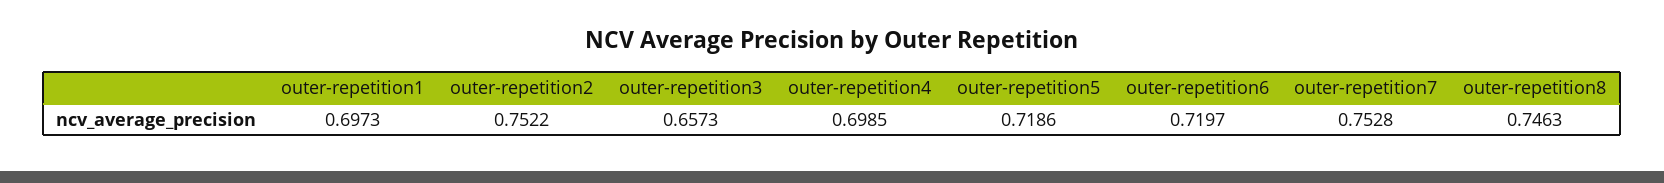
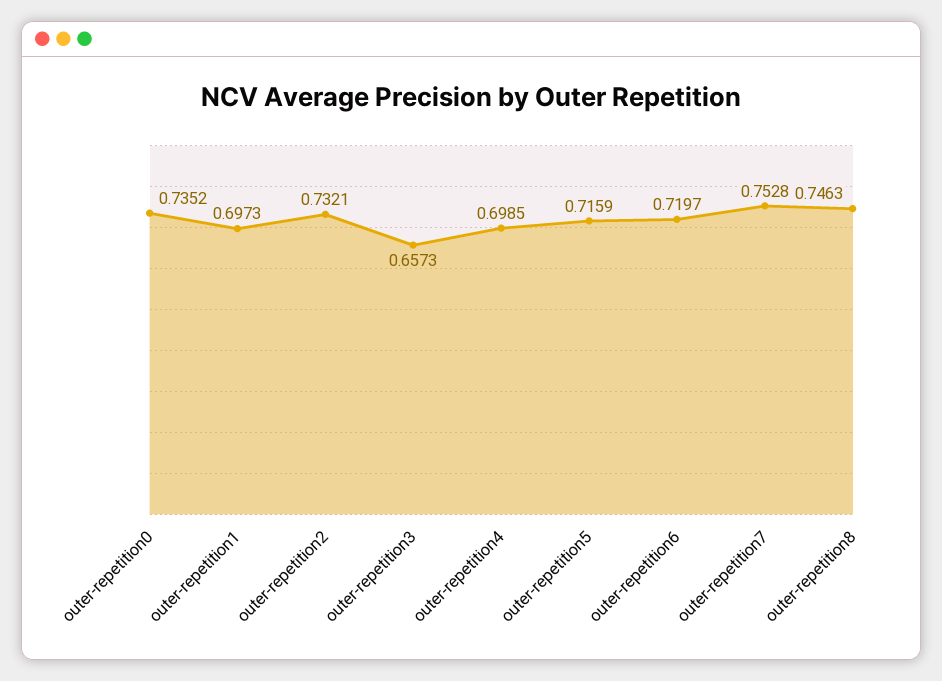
outer-repetition2: 0.7522 -> 0.7321
outer-repetition5: 0.7186 -> 0.7159
outer-repetition0: none -> 0.7352

